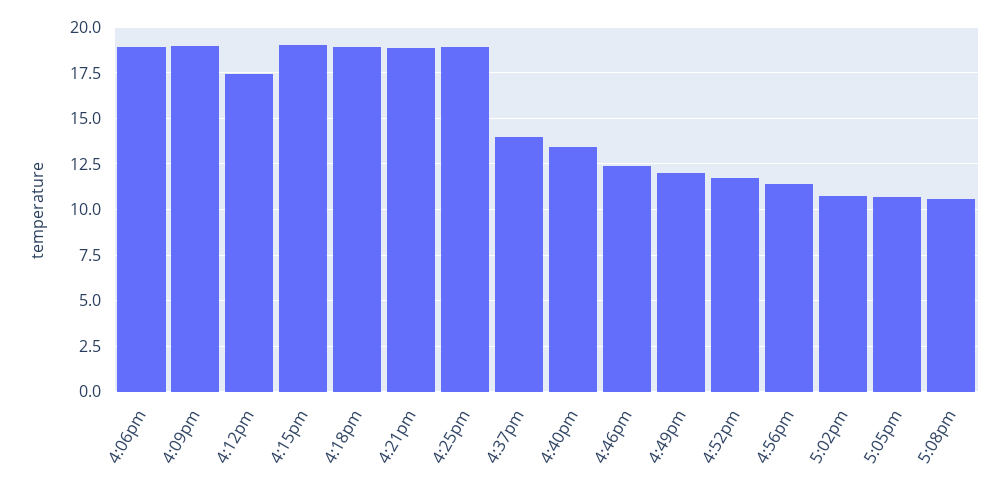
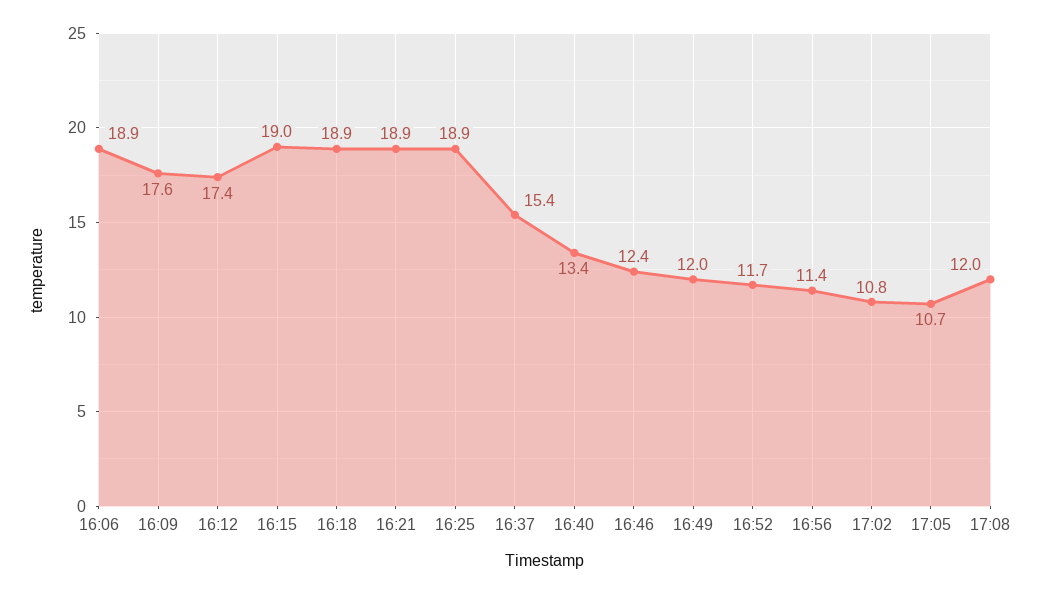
4:09pm: 19 -> 17.6
4:37pm: 14 -> 15.4
5:08pm: 10.5 -> 12

